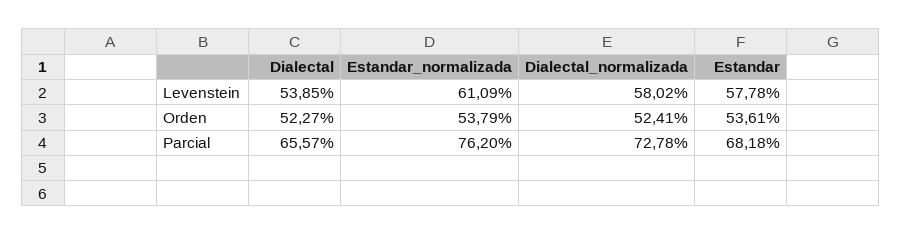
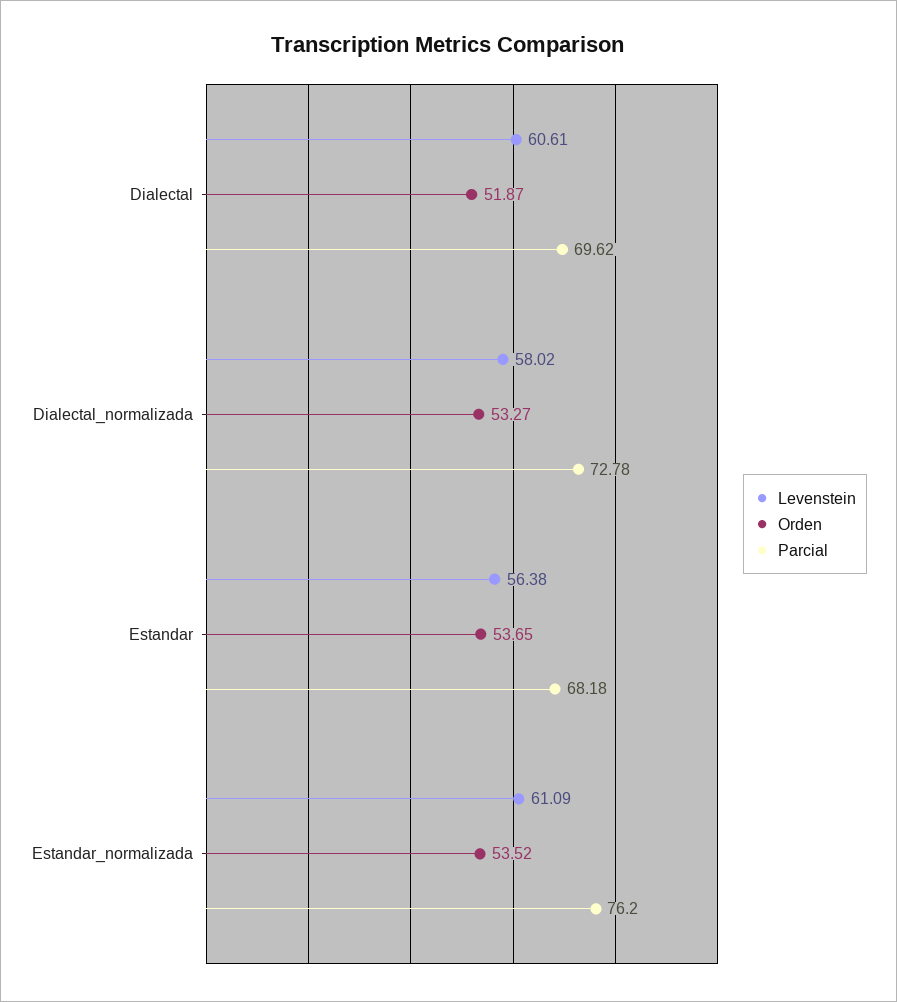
Levenstein, Dialectal: 53.85 -> 60.61
Levenstein, Estandar: 57.78 -> 56.38
Orden, Dialectal: 52.27 -> 51.87
Orden, Estandar_normalizada: 53.79 -> 53.52
Orden, Dialectal_normalizada: 52.41 -> 53.27
Orden, Estandar: 53.61 -> 53.65
Parcial, Dialectal: 65.57 -> 69.62

